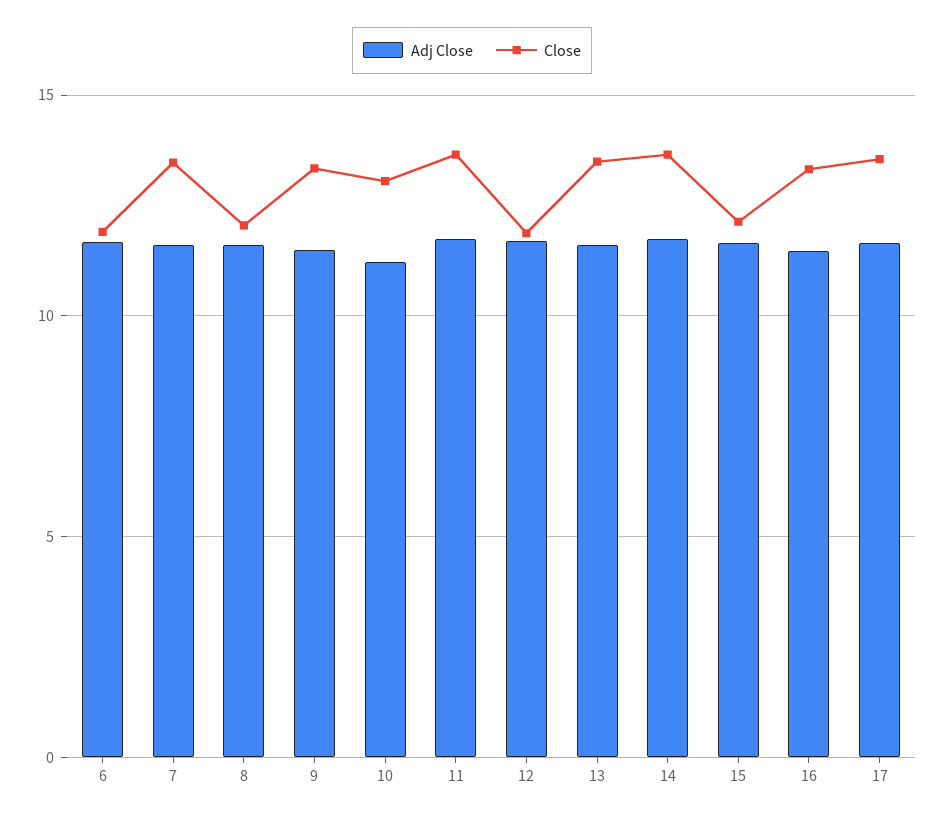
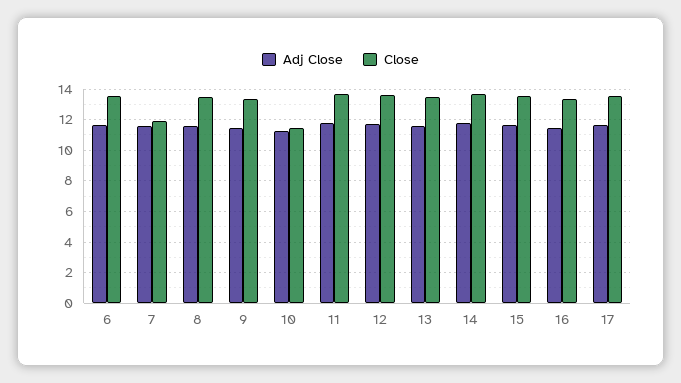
Close, 6: 12 -> 13.5
Close, 7: 13.5 -> 12
Close, 8: 12 -> 13.5
Close, 10: 13 -> 11.5
Close, 12: 12 -> 13.5
Close, 15: 12 -> 13.5

